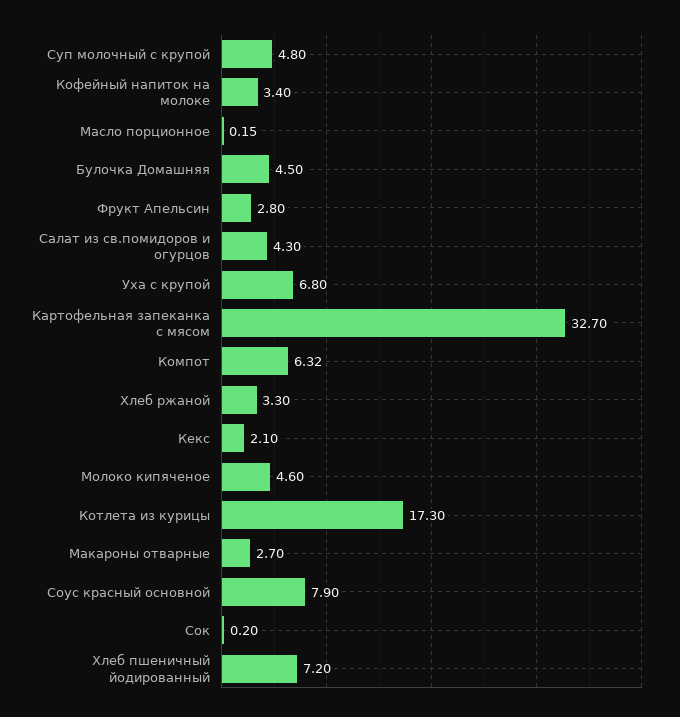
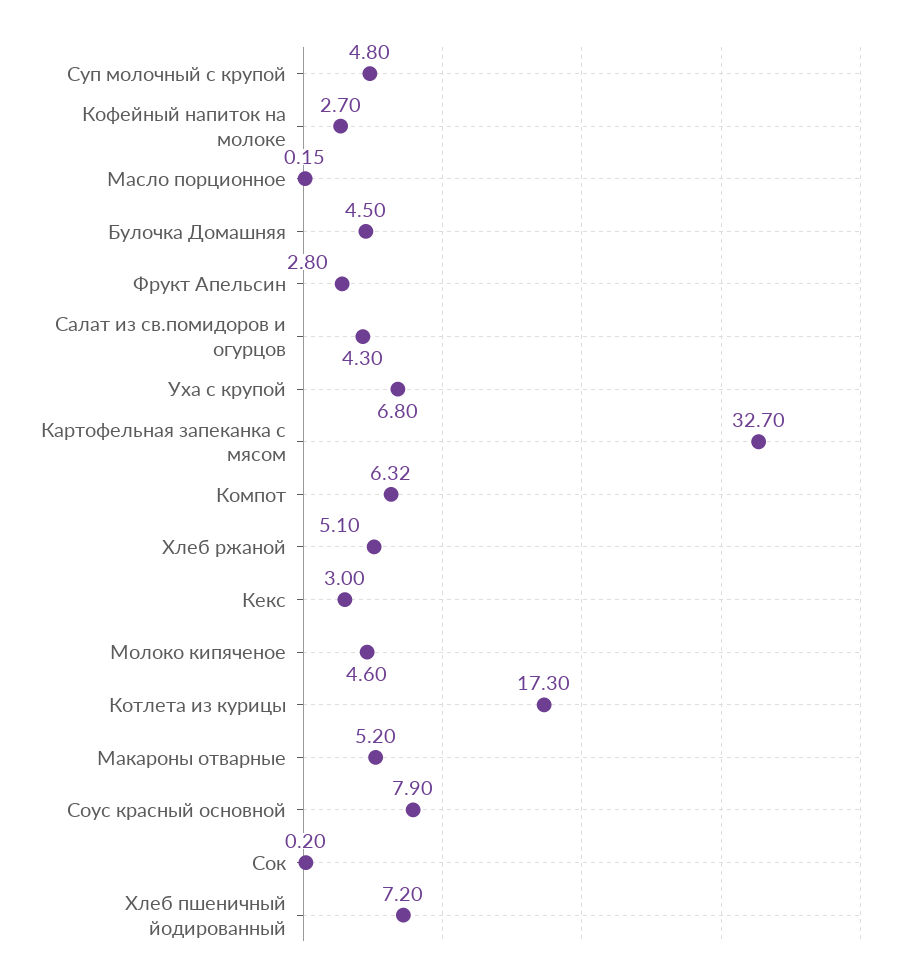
Кофейный напиток на молоке: 3.4 -> 2.7
Хлеб ржаной: 3.3 -> 5.1
Кекс: 2.1 -> 3
Макароны отварные: 2.7 -> 5.2

